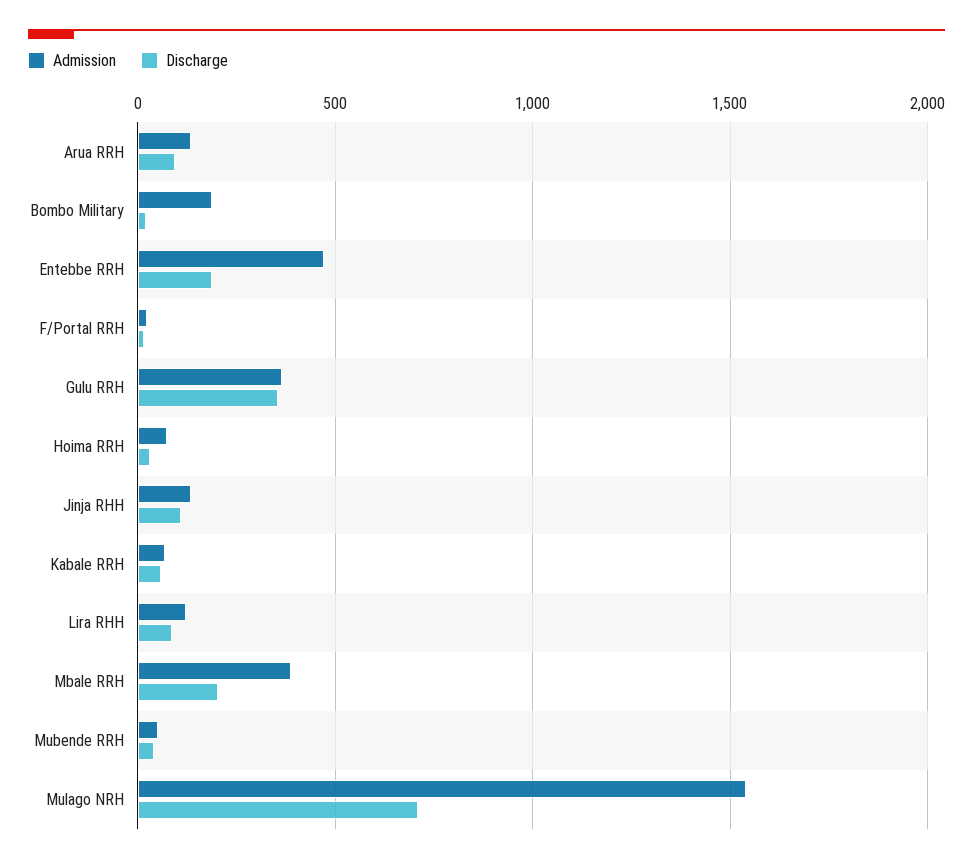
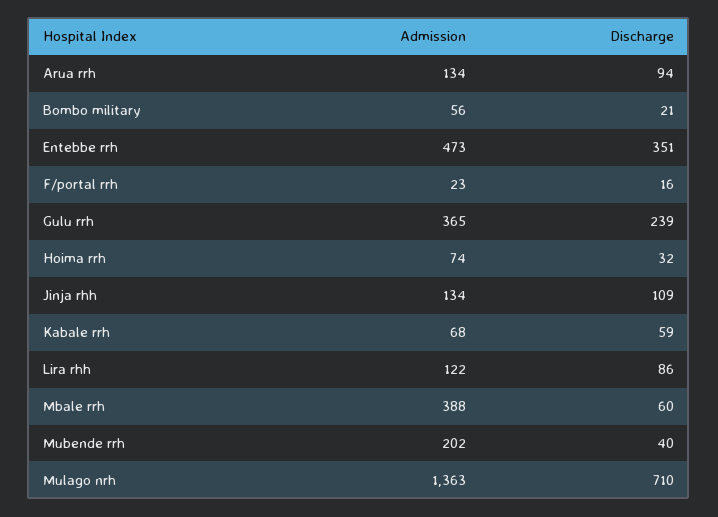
Admission, Bombo Military: 200 -> 56
Discharge, Entebbe RRH: 200 -> 351
Discharge, Gulu RRH: 350 -> 239
Discharge, Mbale RRH: 200 -> 60
Admission, Mubende RRH: 50 -> 202
Admission, Mulago NRH: 1550 -> 1363

